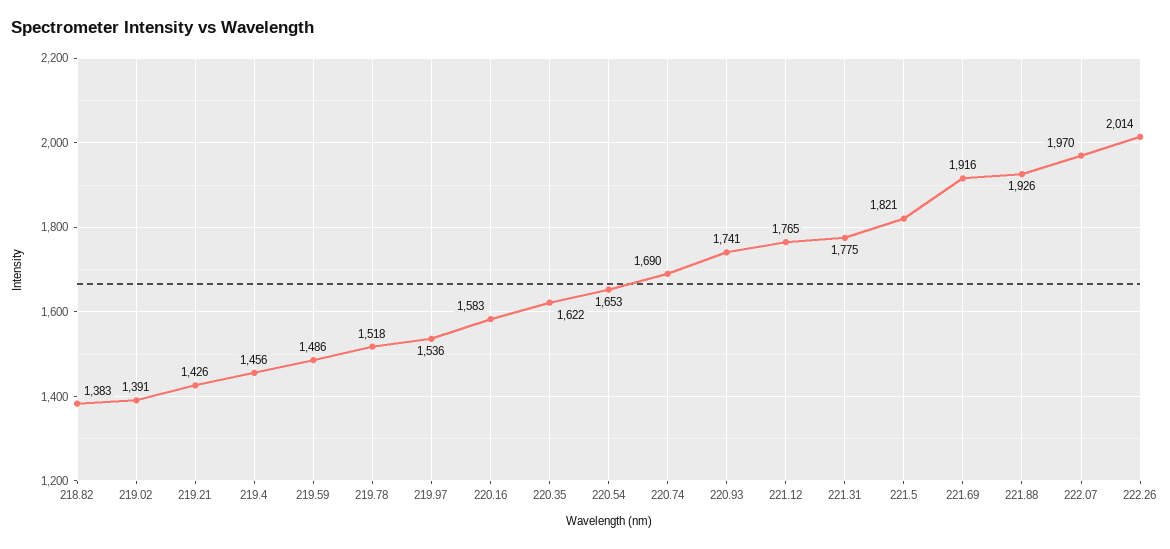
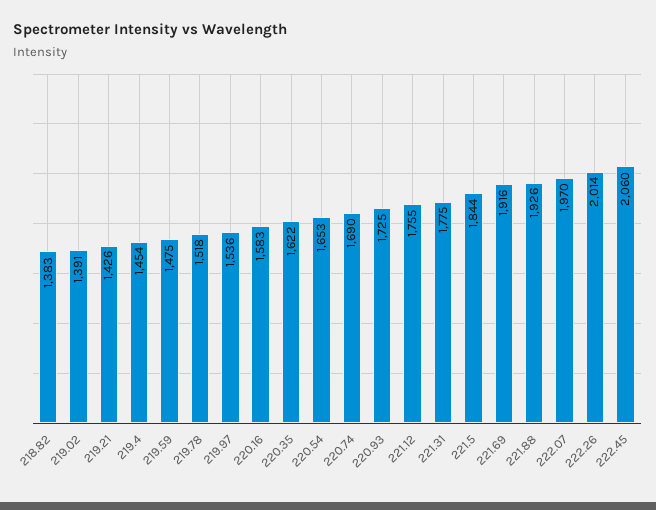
219.4: 1456 -> 1454
219.59: 1486 -> 1475
220.93: 1741 -> 1725
221.12: 1765 -> 1755
221.5: 1821 -> 1844
222.45: none -> 2060

